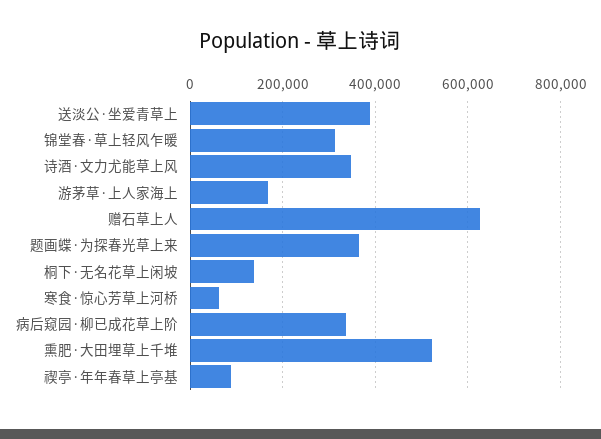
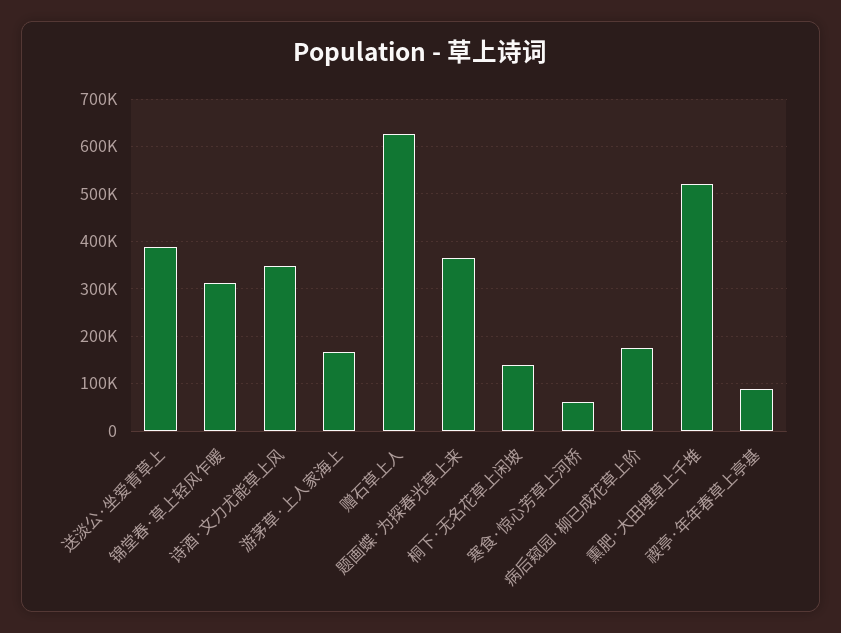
病后窥园·柳已成花草上阶: 340000 -> 180000

